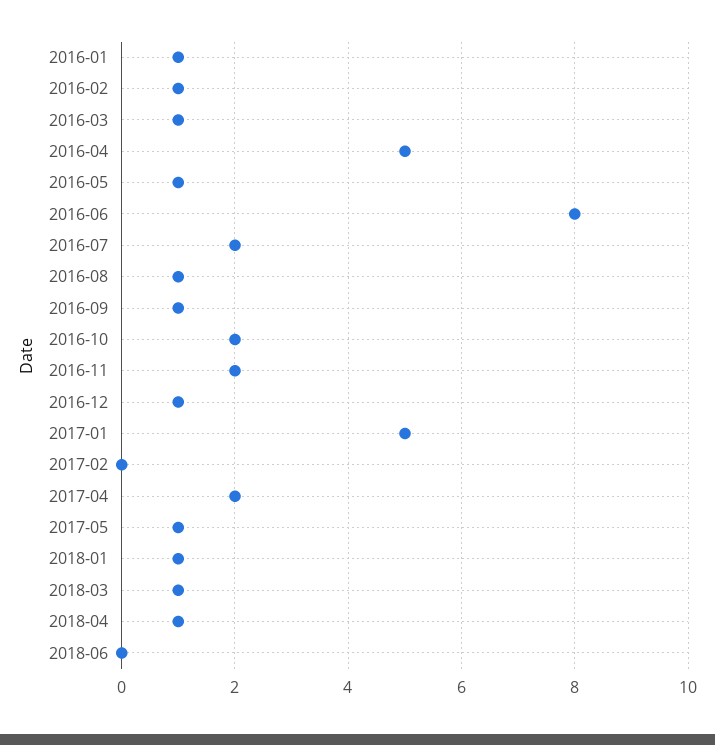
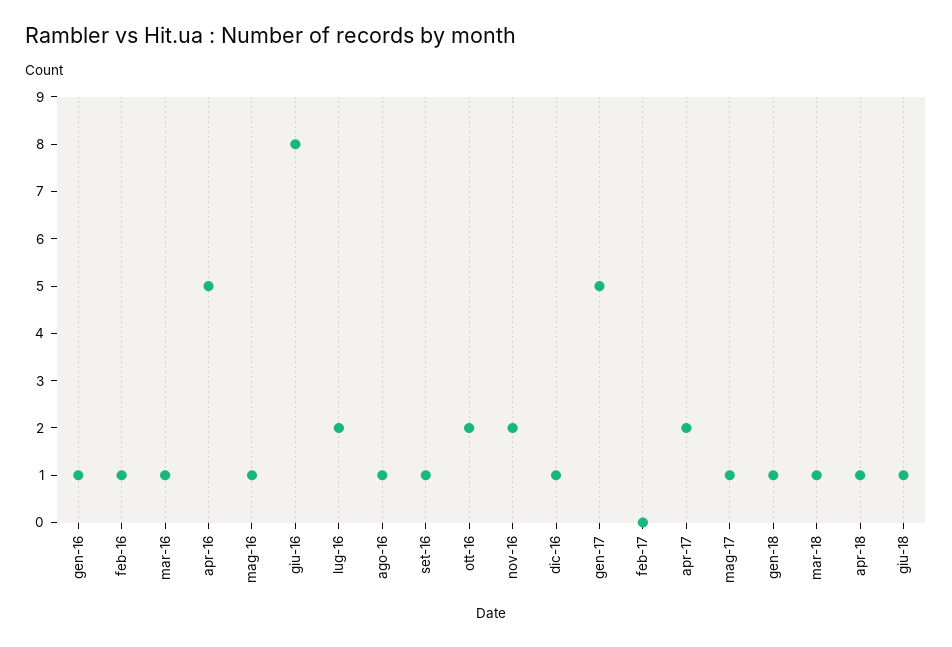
2018-06: 0 -> 1

